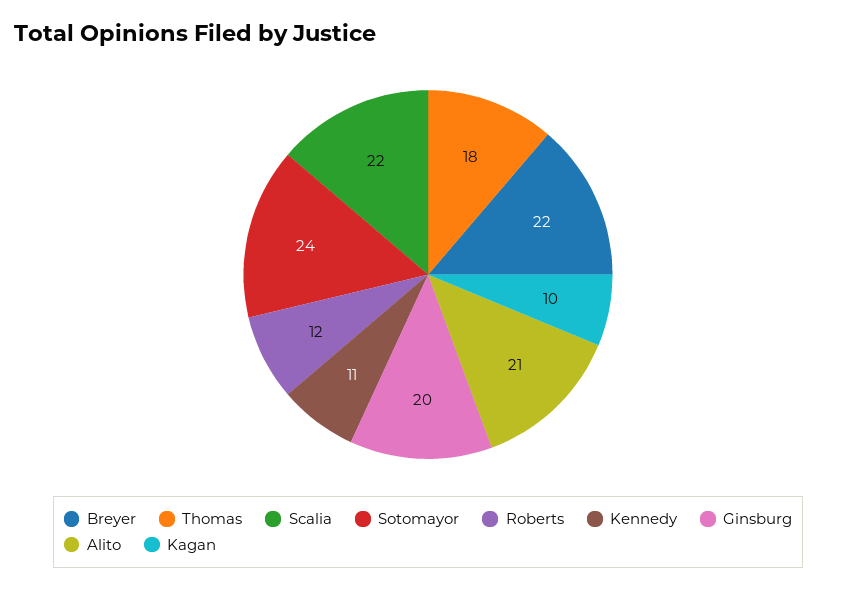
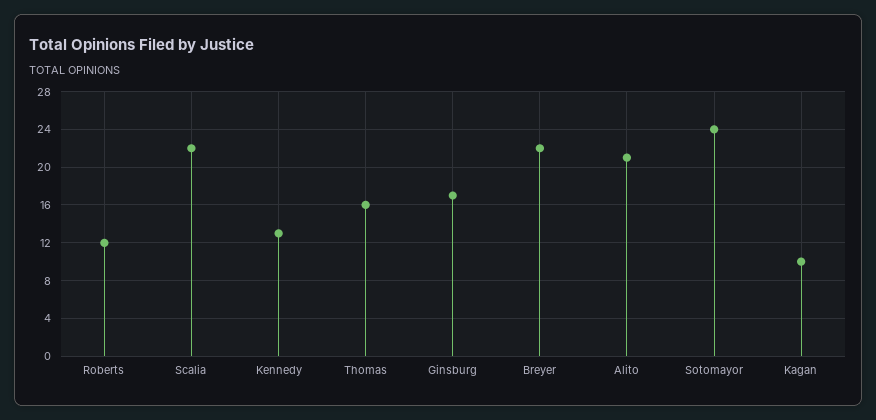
Thomas: 18 -> 16
Kennedy: 11 -> 13
Ginsburg: 20 -> 17

